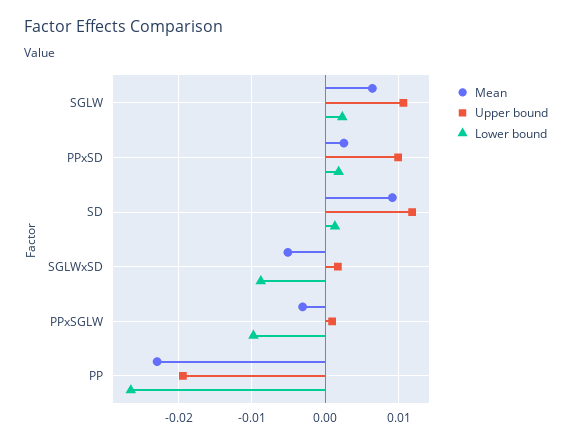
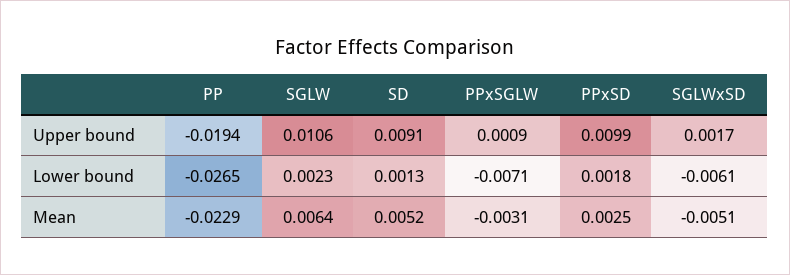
Mean, SD: 0.009 -> 0.0052
Upper bound, SD: 0.012 -> 0.0091
Lower bound, SGLWxSD: -0.009 -> -0.0061
Lower bound, PPxSGLW: -0.01 -> -0.0071

